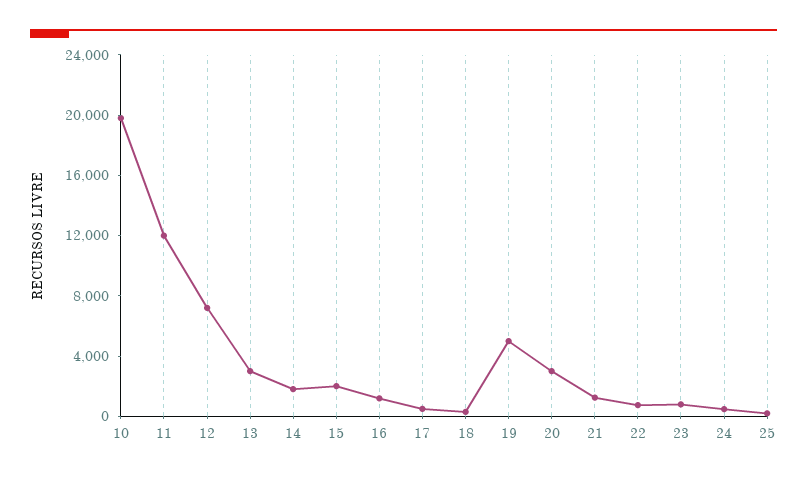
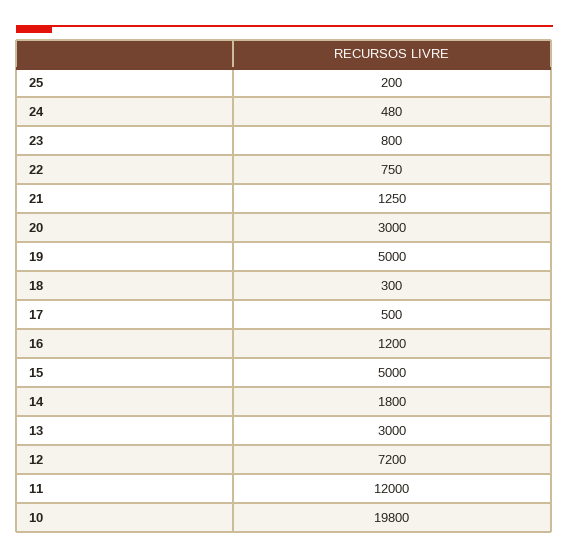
15: 2000 -> 5000

